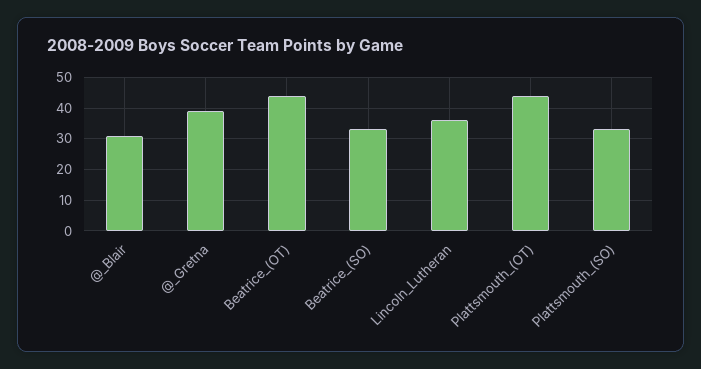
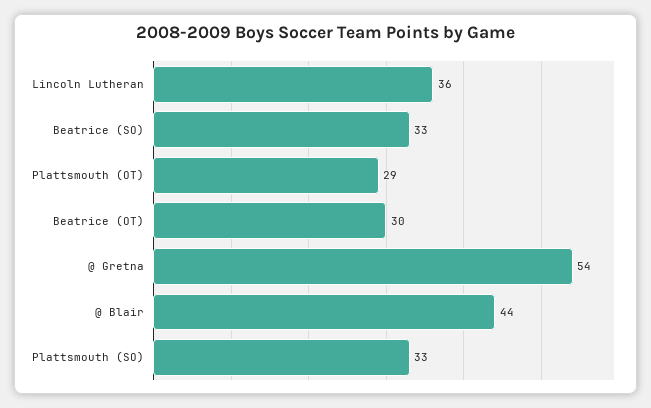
@_Blair: 30 -> 44
@_Gretna: 40 -> 54
Beatrice_(OT): 45 -> 30
Plattsmouth_(OT): 45 -> 29

